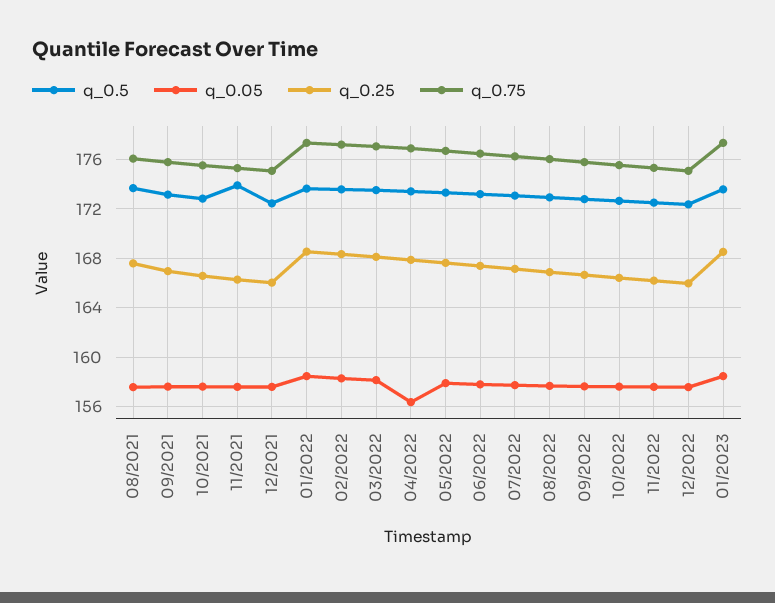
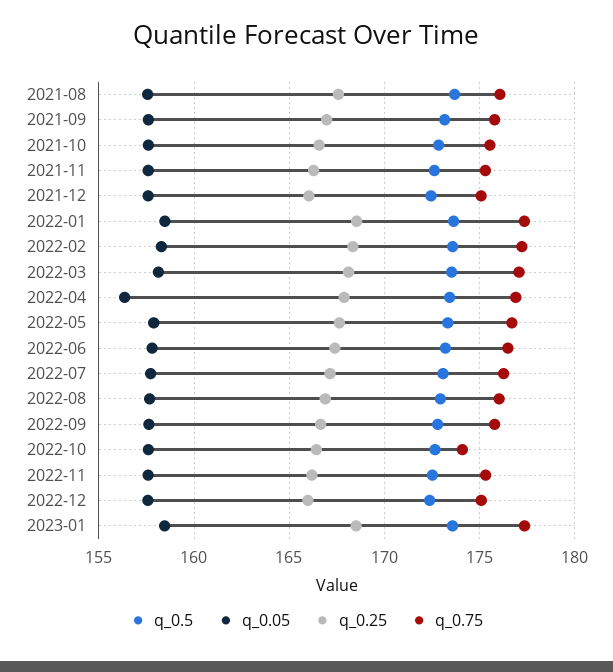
q_0.5, 11/2021: 174 -> 172.5
q_0.75, 10/2022: 175.5 -> 174

